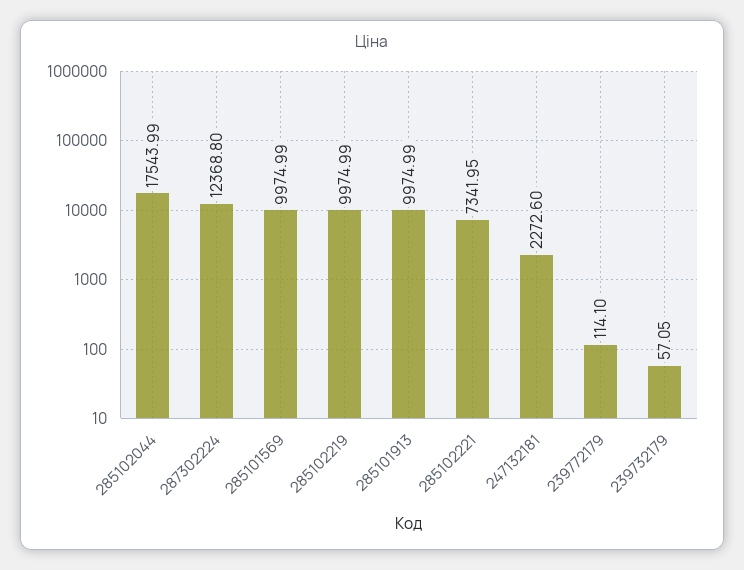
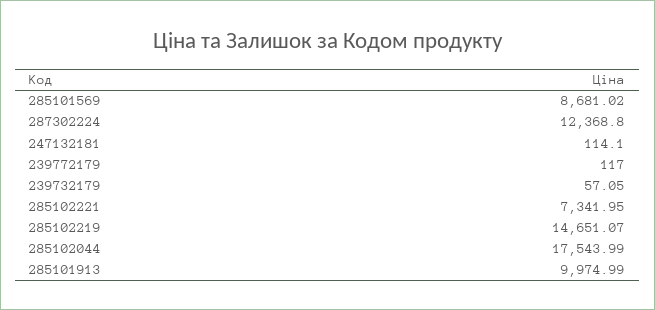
285101569: 9974.99 -> 8681.02
285102219: 9974.99 -> 14651.07
247132181: 2272.6 -> 114.1
239772179: 114.1 -> 117

